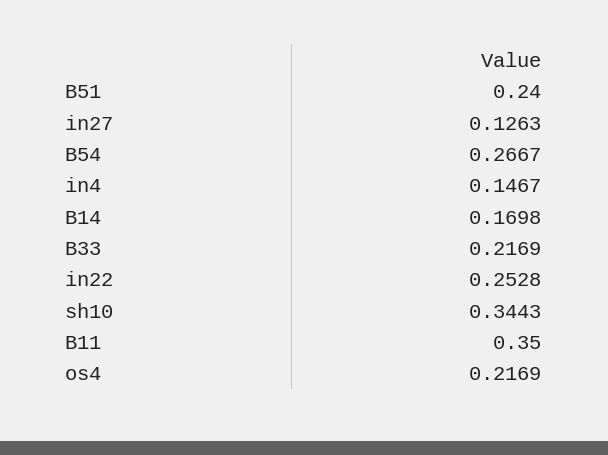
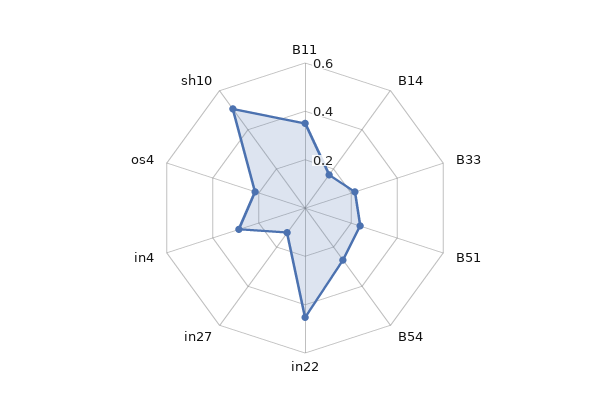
in4: 0.1467 -> 0.3
in22: 0.2528 -> 0.45
sh10: 0.3443 -> 0.5

